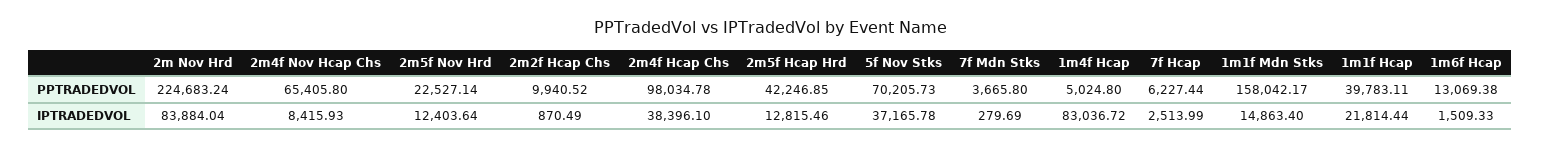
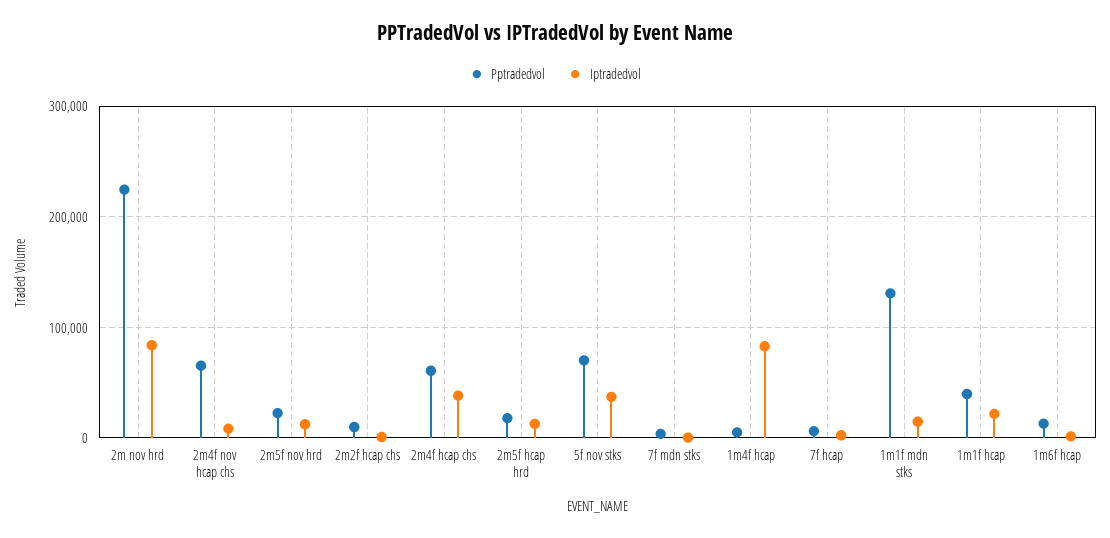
PPTRADEDVOL, 2m4f Hcap Chs: 98034.78 -> 60000
PPTRADEDVOL, 2m5f Hcap Hrd: 42246.85 -> 20000
PPTRADEDVOL, 1m1f Mdn Stks: 158042.17 -> 130000

